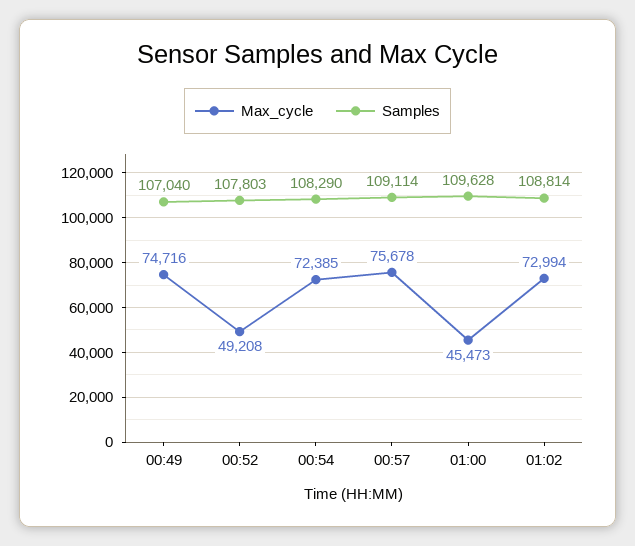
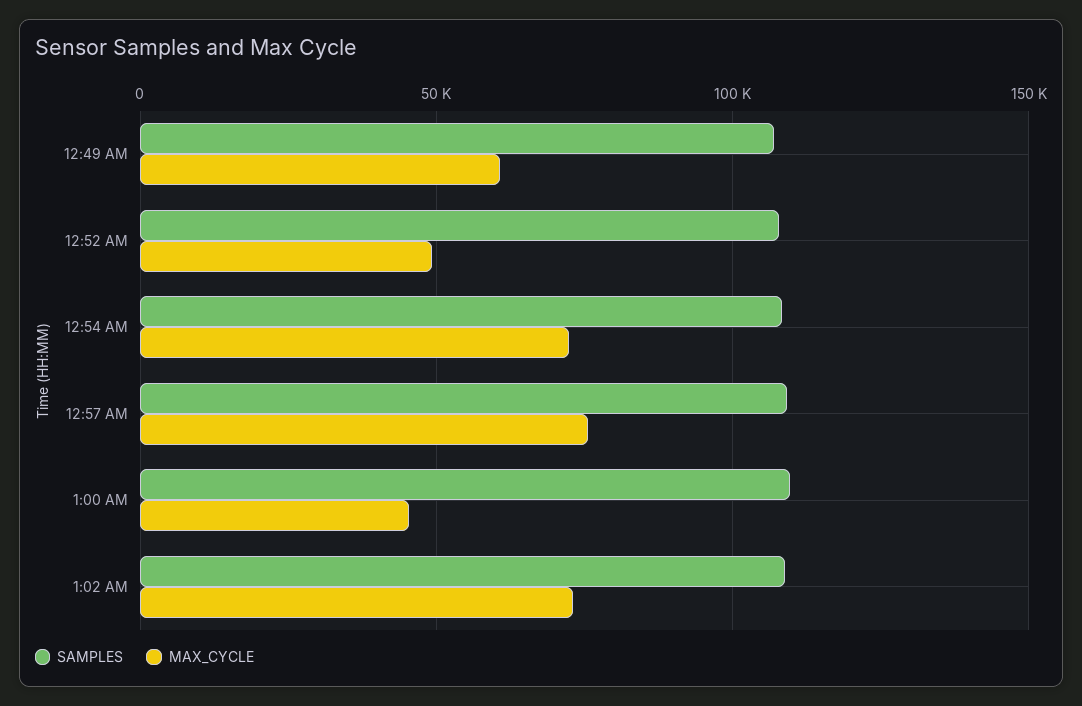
Max_cycle, 00:49: 74716 -> 60000

